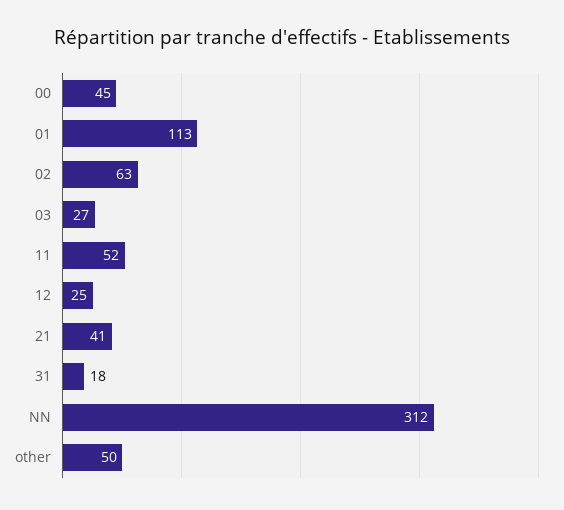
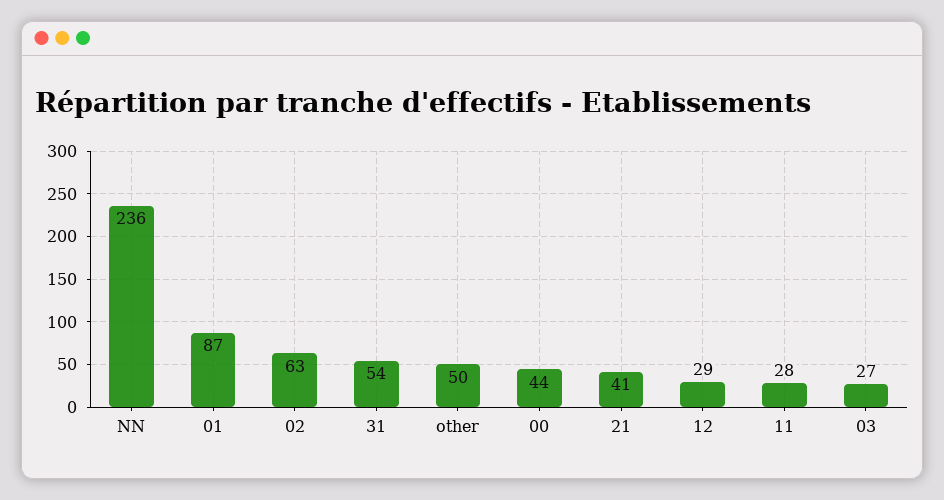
00: 45 -> 44
01: 113 -> 87
11: 52 -> 28
12: 25 -> 29
31: 18 -> 54
NN: 312 -> 236

